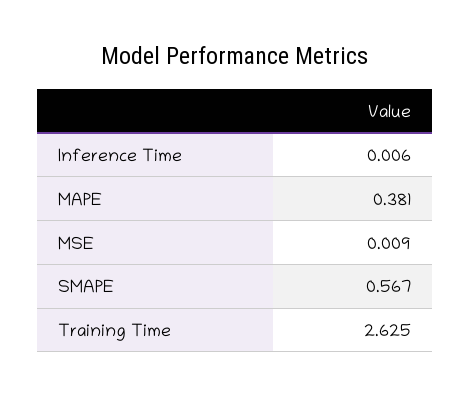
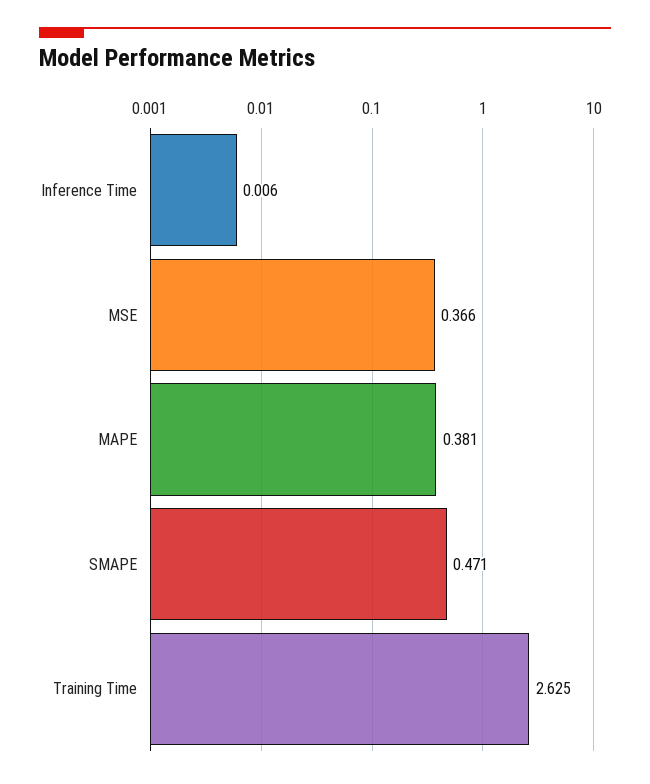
MSE: 0.009 -> 0.366
SMAPE: 0.567 -> 0.471

